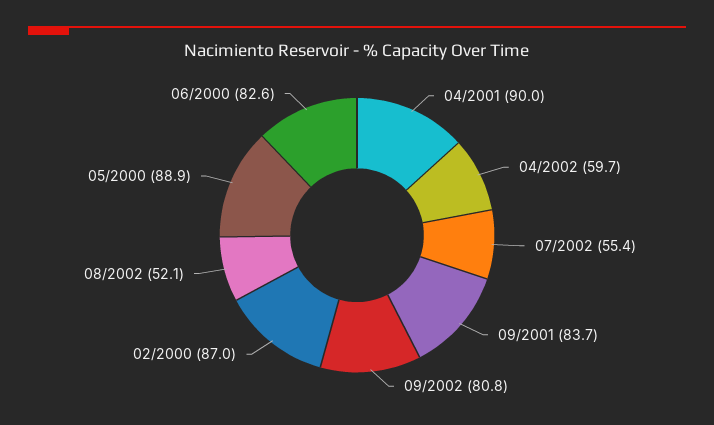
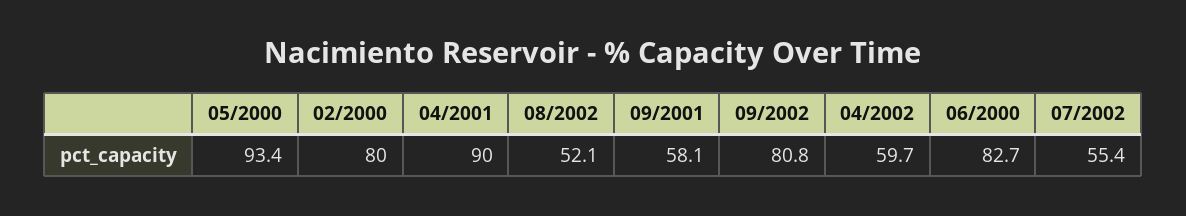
09/2001: 83.7 -> 58.1
02/2000: 87 -> 80
05/2000: 88.9 -> 93.4
06/2000: 82.6 -> 82.7

